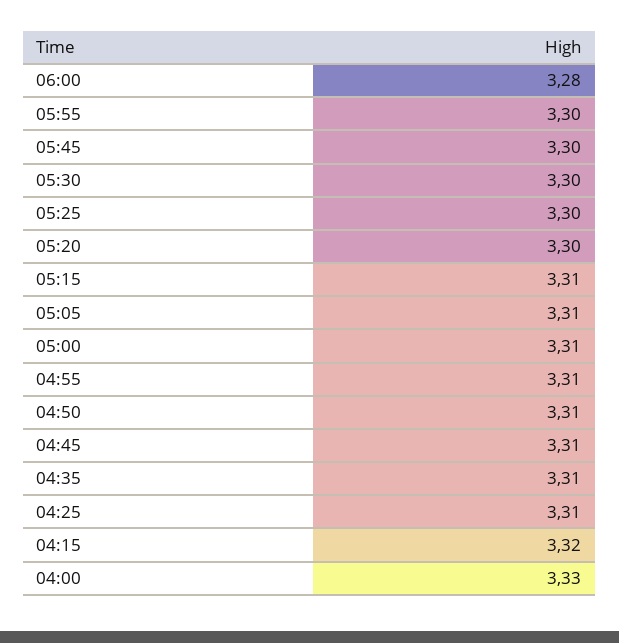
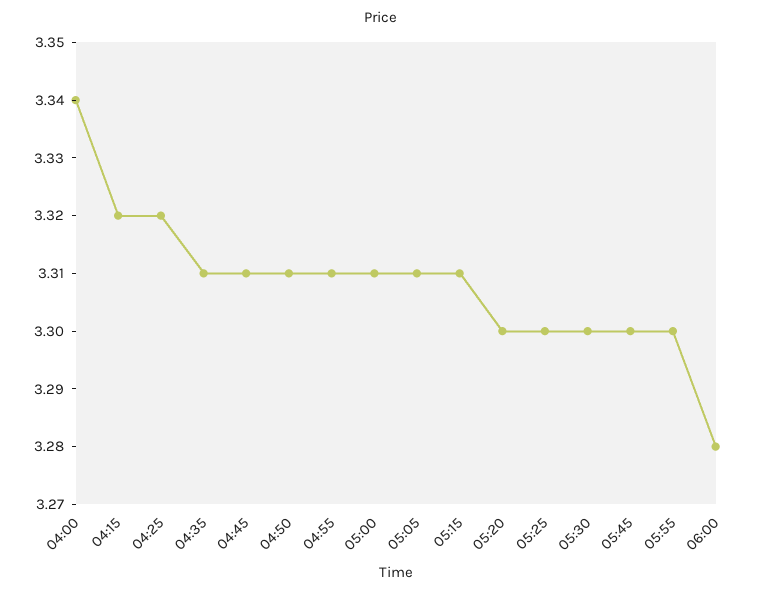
04:25: 3.31 -> 3.32
04:00: 3.33 -> 3.34

